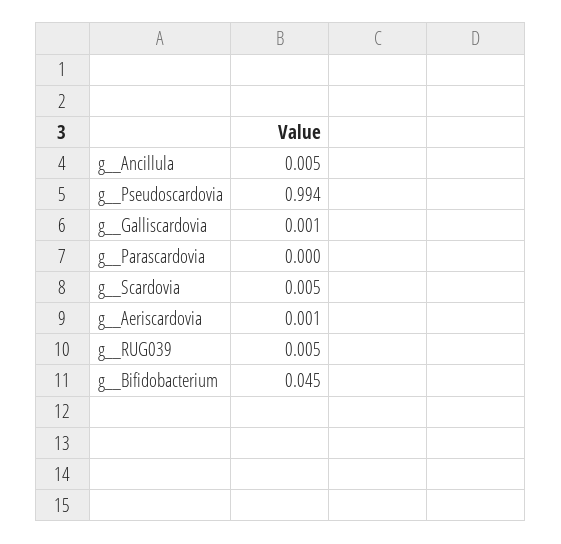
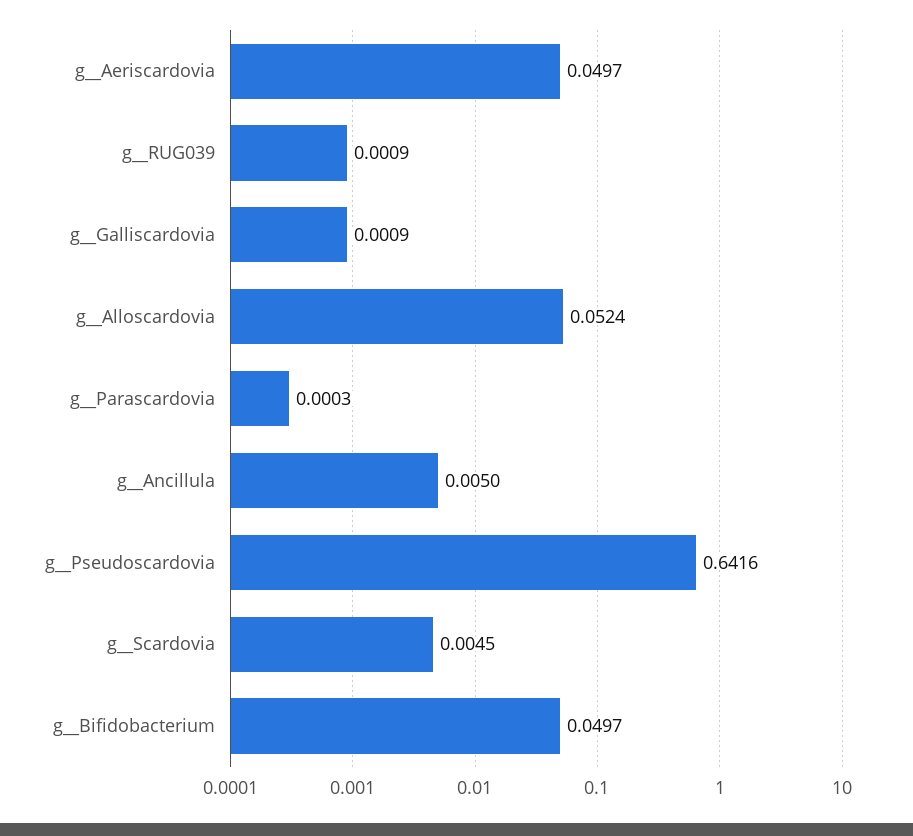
g__Pseudoscardovia: 0.994 -> 0.6416
g__Aeriscardovia: 0.001 -> 0.0497
g__RUG039: 0.005 -> 0.0009
g__Bifidobacterium: 0.045 -> 0.0497
g__Alloscardovia: none -> 0.0524

